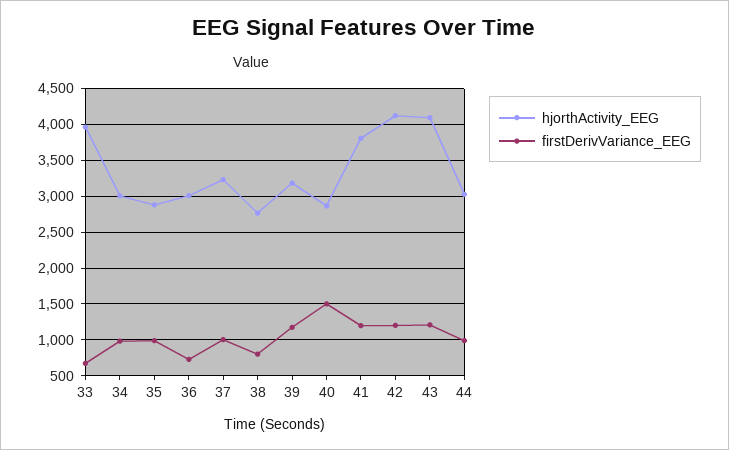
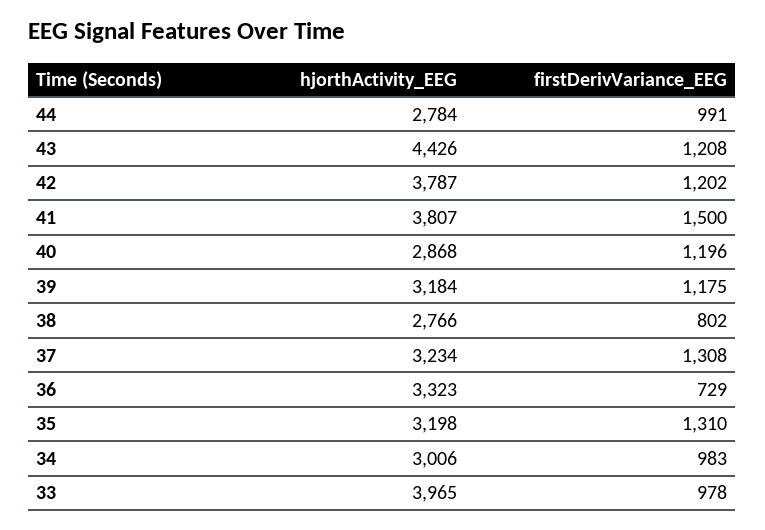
firstDerivVariance_EEG, 33: 700 -> 978
hjorthActivity_EEG, 35: 2900 -> 3198
firstDerivVariance_EEG, 35: 1000 -> 1310
hjorthActivity_EEG, 36: 3000 -> 3323
firstDerivVariance_EEG, 37: 1000 -> 1308
firstDerivVariance_EEG, 40: 1500 -> 1196
firstDerivVariance_EEG, 41: 1200 -> 1500
hjorthActivity_EEG, 42: 4100 -> 3787
hjorthActivity_EEG, 43: 4100 -> 4426
hjorthActivity_EEG, 44: 3000 -> 2784

